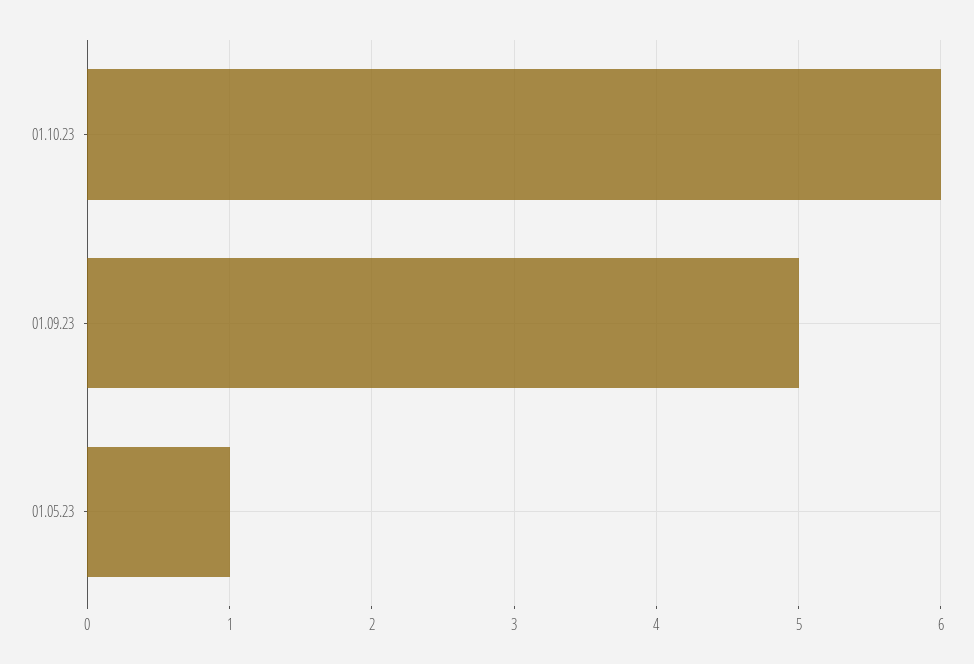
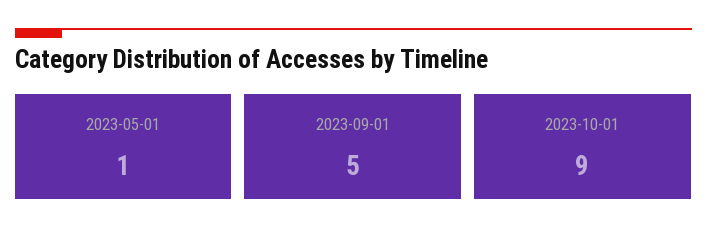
01.10.23: 6 -> 9

